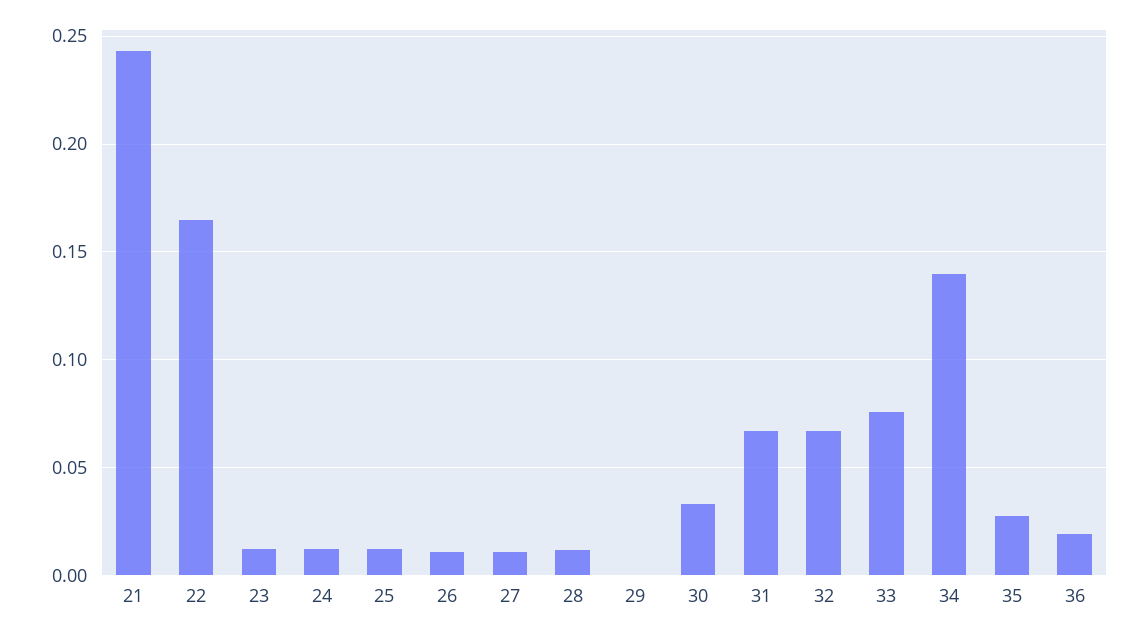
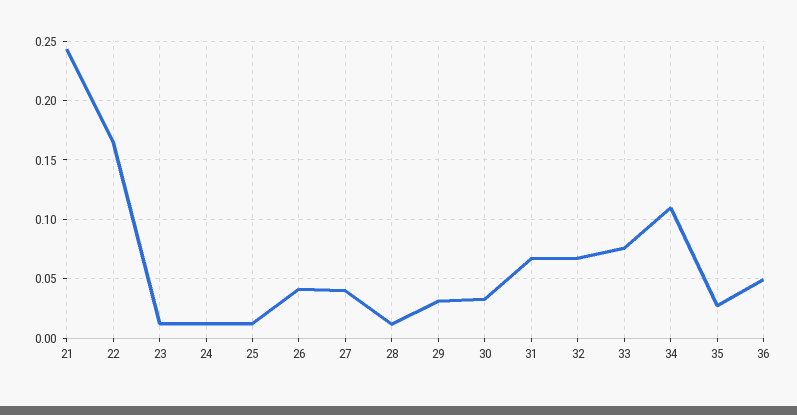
26: 0.01 -> 0.04
27: 0.01 -> 0.04
29: 0 -> 0.03
34: 0.14 -> 0.11
36: 0.02 -> 0.05

